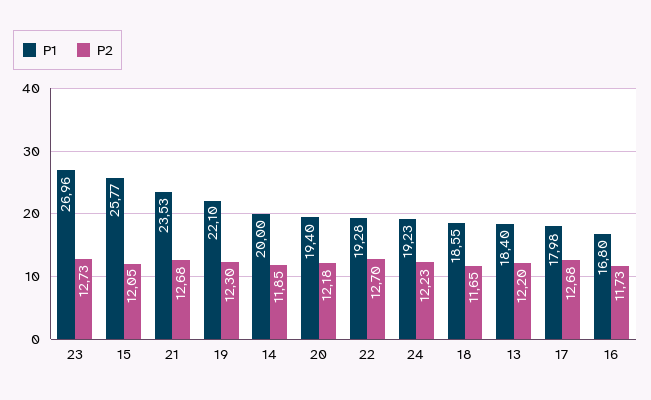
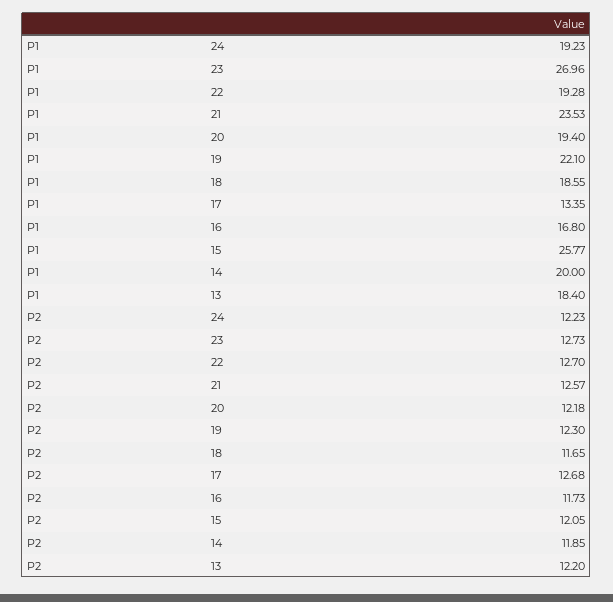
P2, 21: 12.68 -> 12.57
P1, 17: 17.98 -> 13.35

